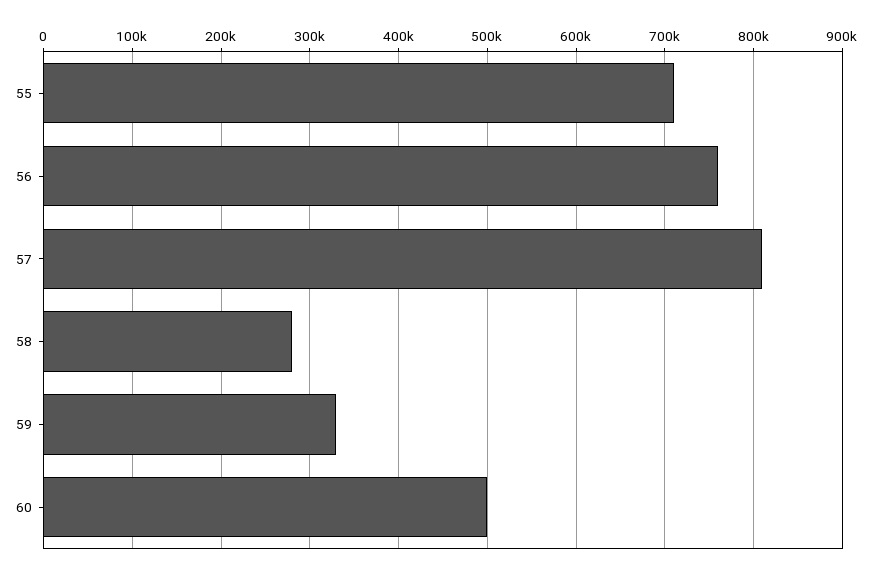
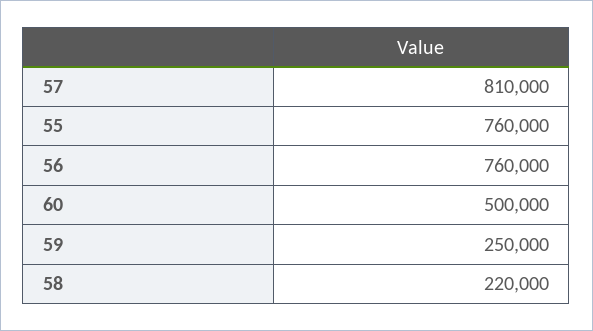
55: 710000 -> 760000
58: 280000 -> 220000
59: 330000 -> 250000

